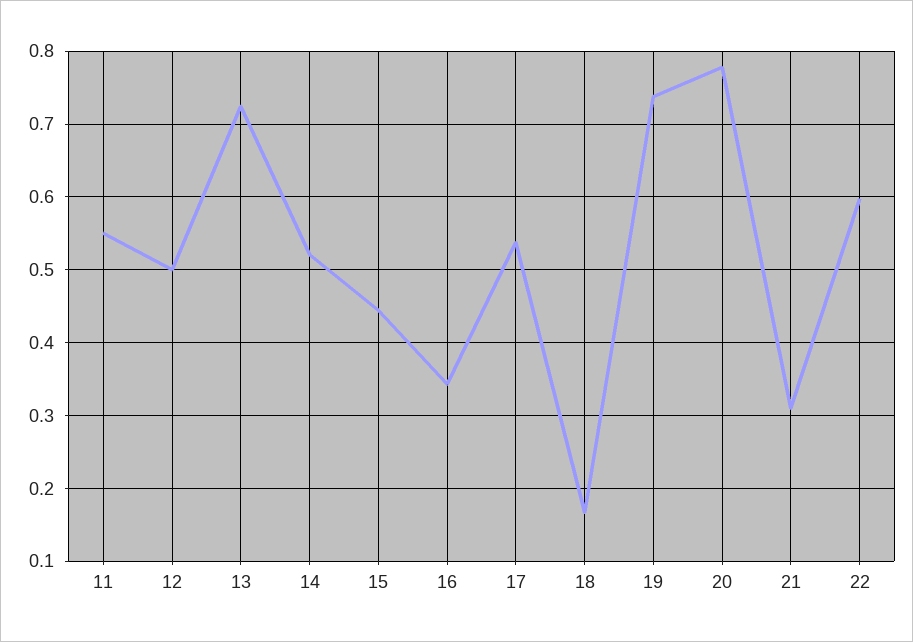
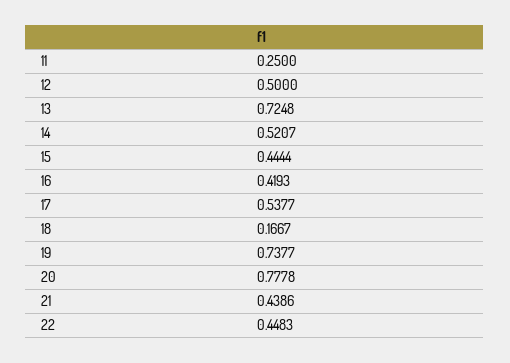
11: 0.55 -> 0.25
16: 0.34 -> 0.4193
21: 0.31 -> 0.4386
22: 0.6 -> 0.4483

